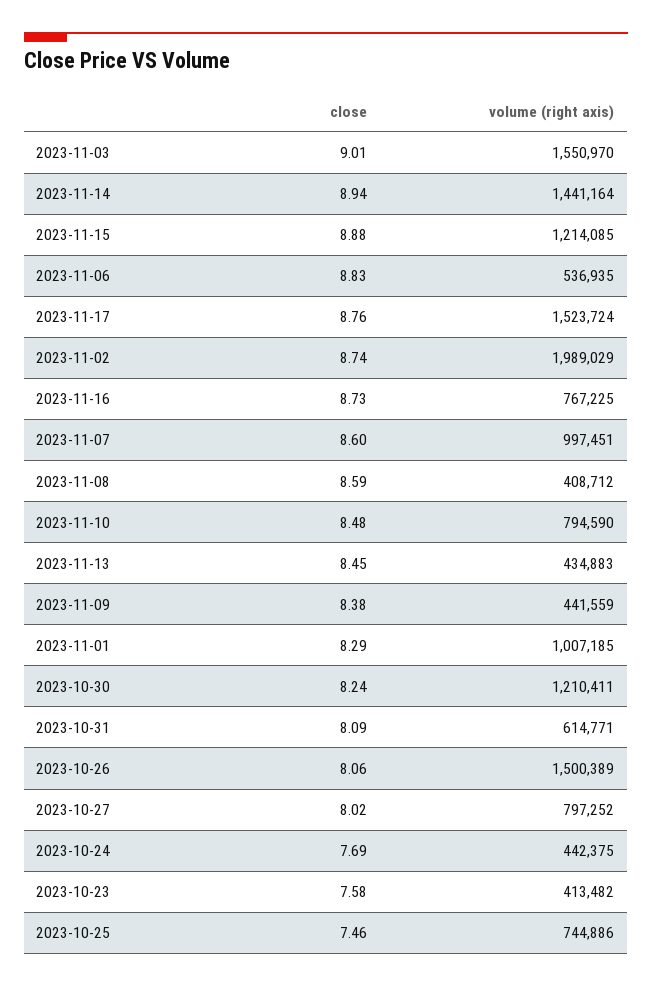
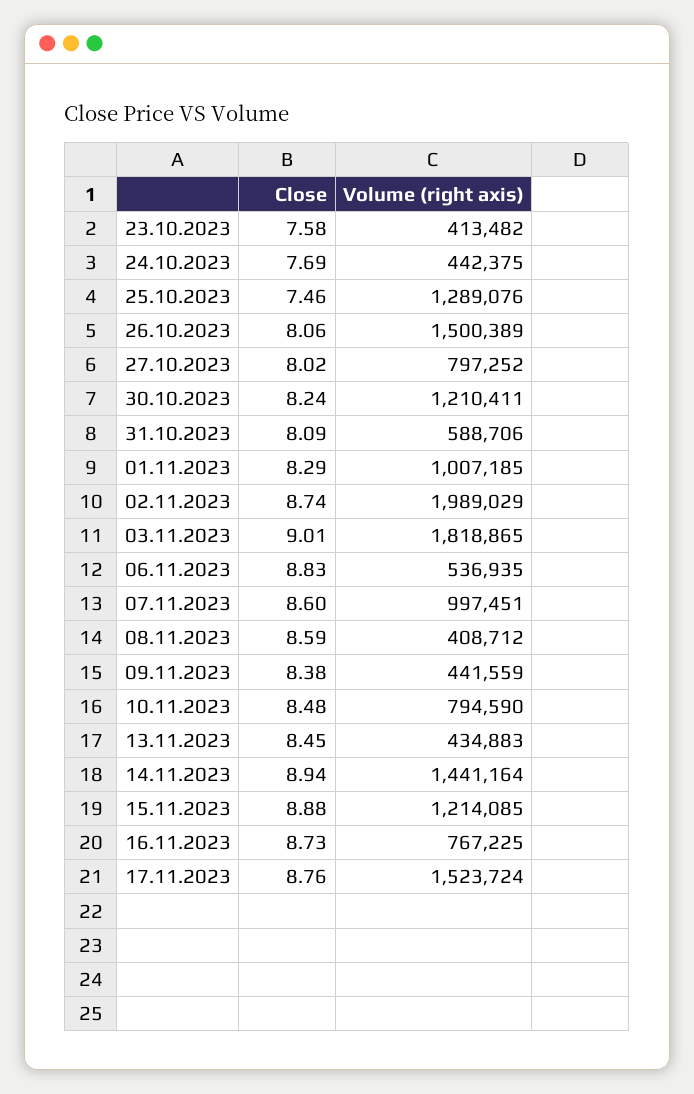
volume (right axis), 2023-11-03: 1550970 -> 1818865
volume (right axis), 2023-10-31: 614771 -> 588706
volume (right axis), 2023-10-25: 744886 -> 1289076

